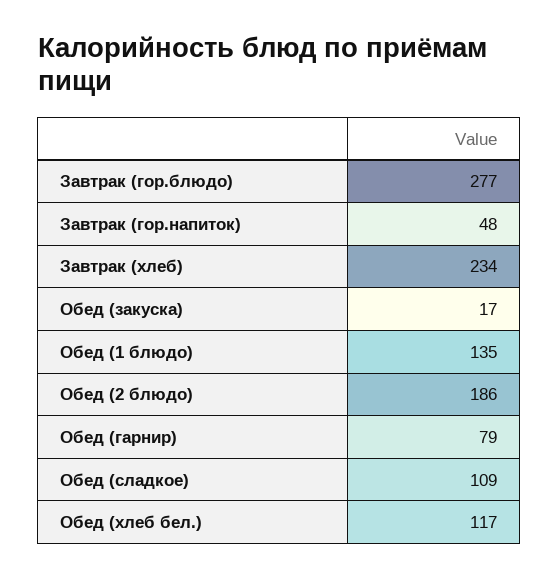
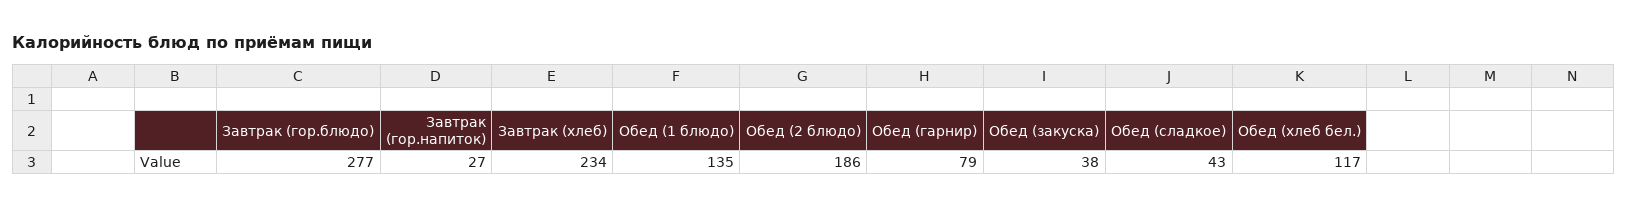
Завтрак (гор.напиток): 48 -> 27
Обед (закуска): 17 -> 38
Обед (сладкое): 109 -> 43

